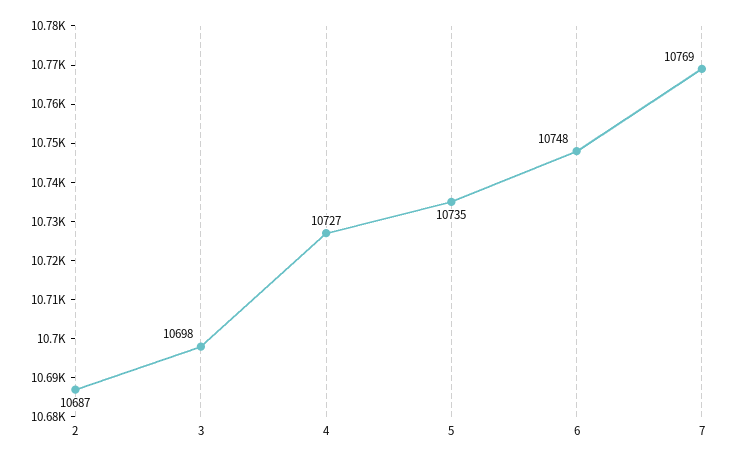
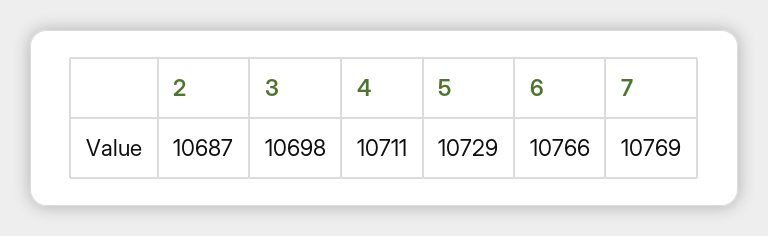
4: 10727 -> 10711
5: 10735 -> 10729
6: 10748 -> 10766

